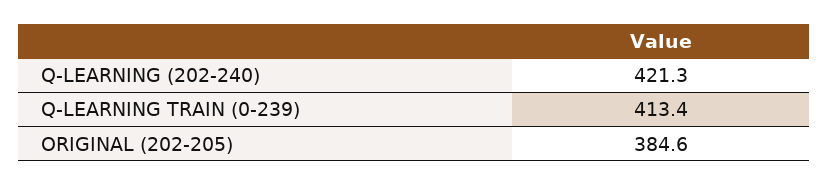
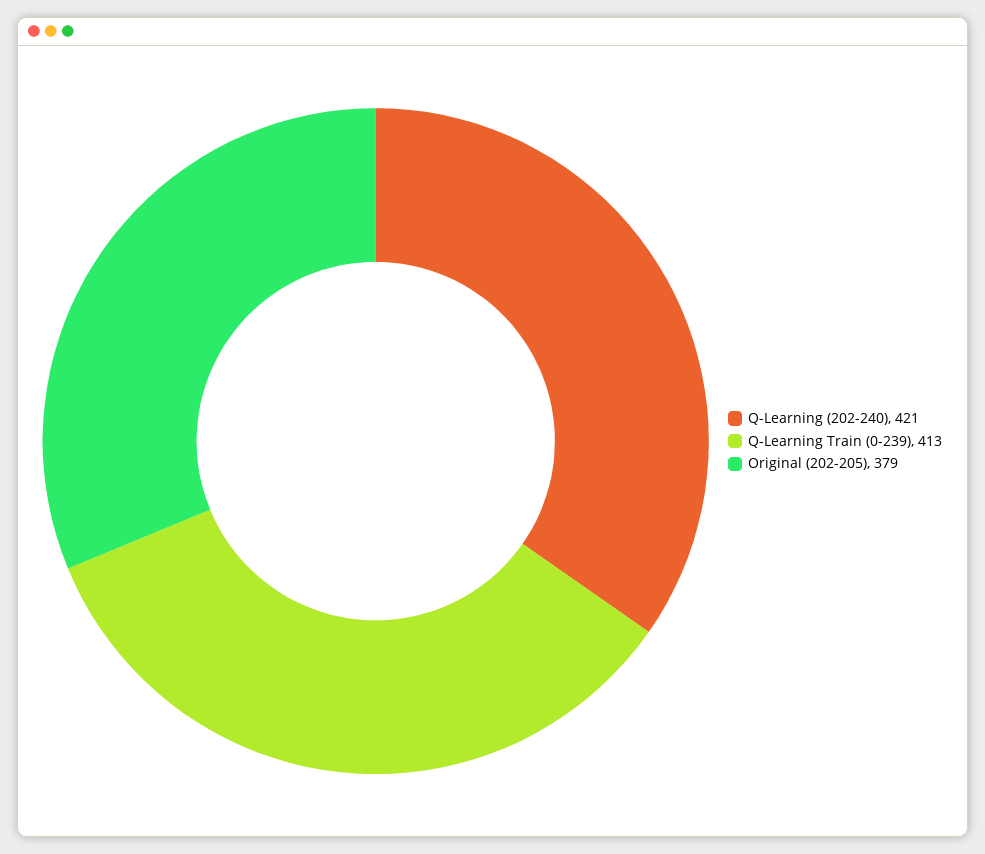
ORIGINAL (202-205): 384.6 -> 379

